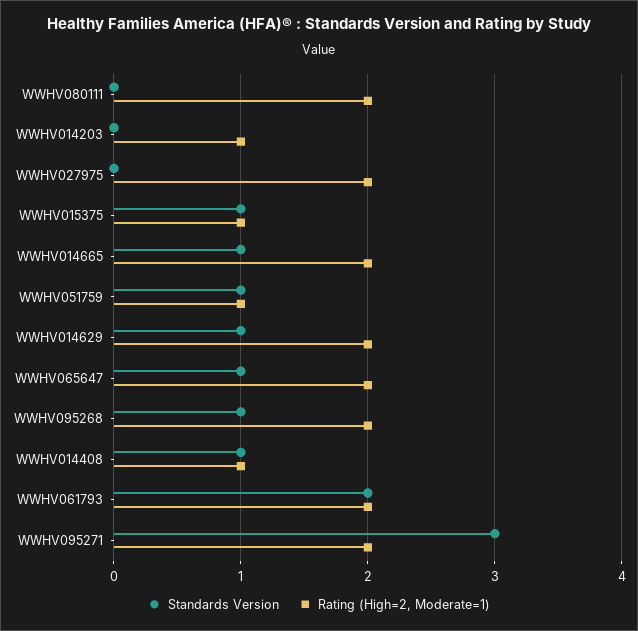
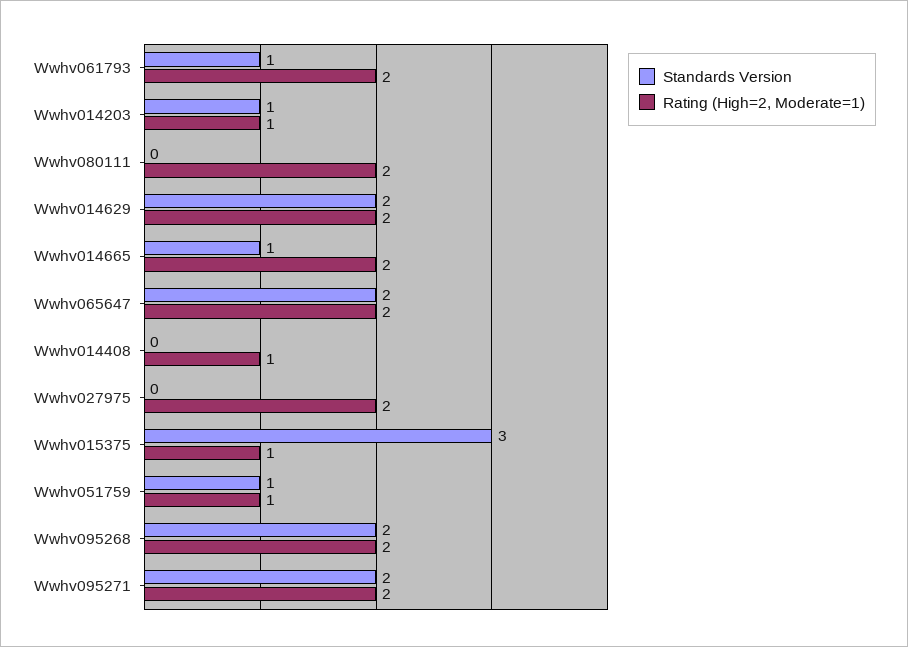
Standards Version, WWHV014203: 0 -> 1
Standards Version, WWHV015375: 1 -> 3
Standards Version, WWHV014629: 1 -> 2
Standards Version, WWHV065647: 1 -> 2
Standards Version, WWHV095268: 1 -> 2
Standards Version, WWHV014408: 1 -> 0
Standards Version, WWHV061793: 2 -> 1
Standards Version, WWHV095271: 3 -> 2

